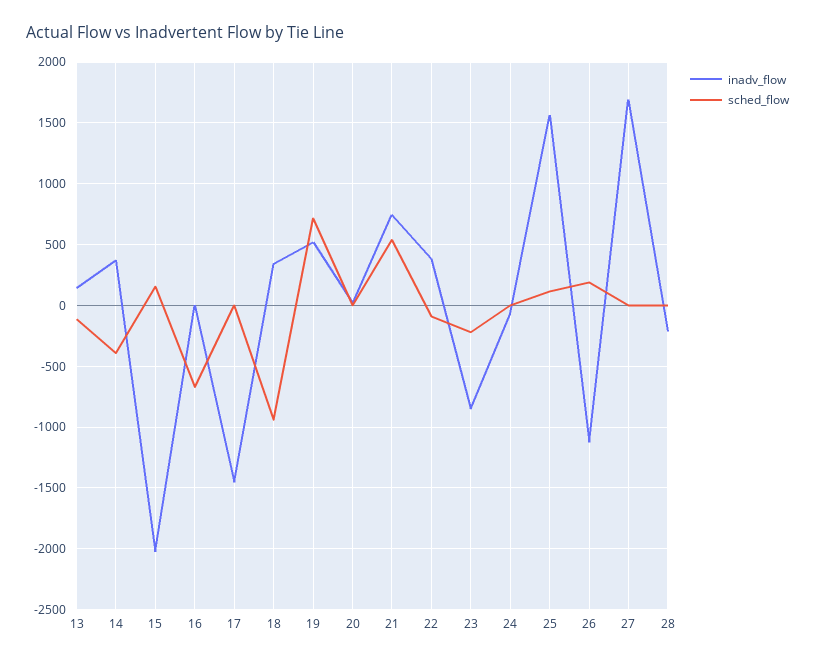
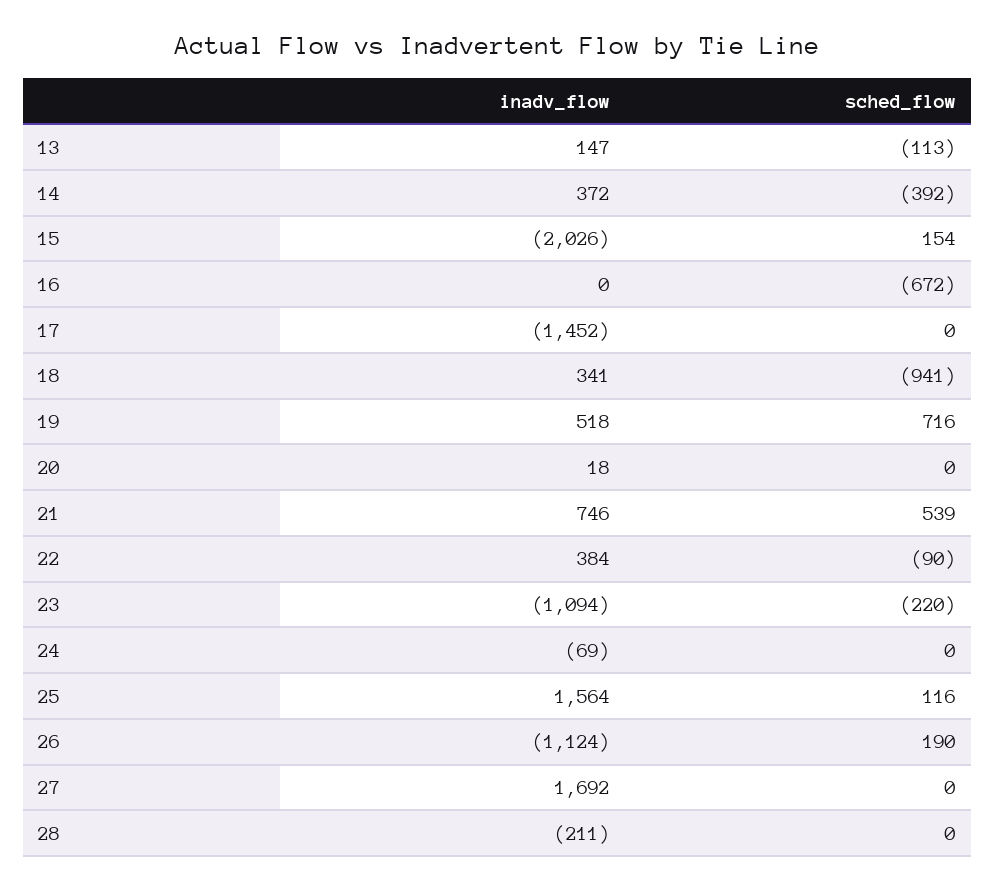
inadv_flow, 23: -850 -> -1094

